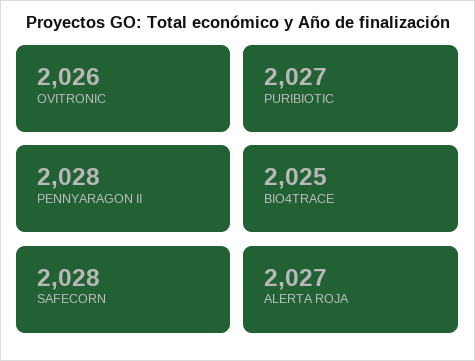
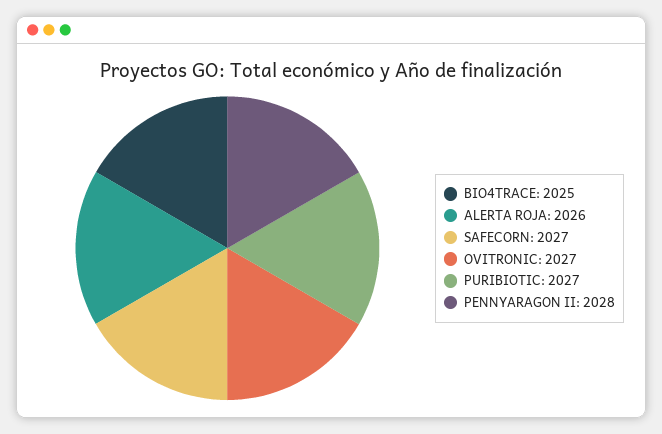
OVITRONIC: 2026 -> 2027
SAFECORN: 2028 -> 2027
ALERTA ROJA: 2027 -> 2026

